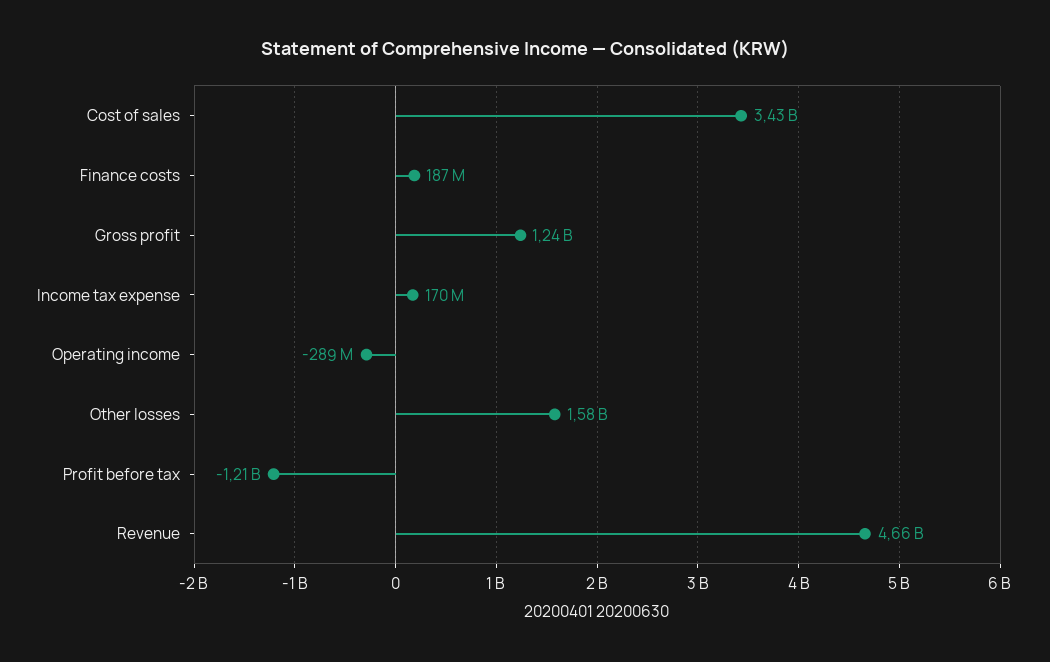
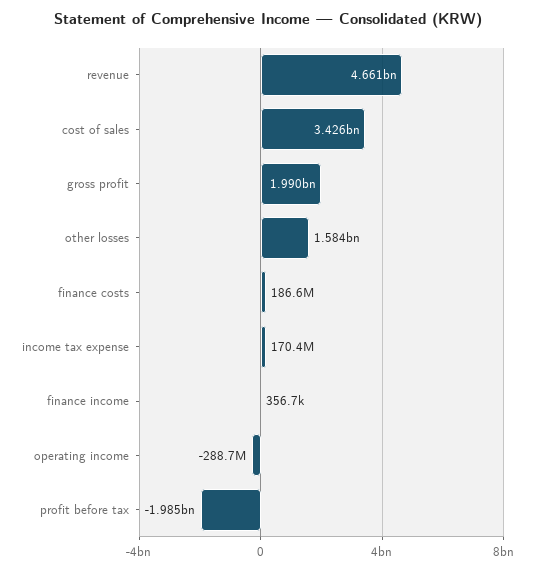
Gross profit: 1240000000 -> 1990000000
Profit before tax: -1210000000 -> -1985000000
finance income: none -> 356700

